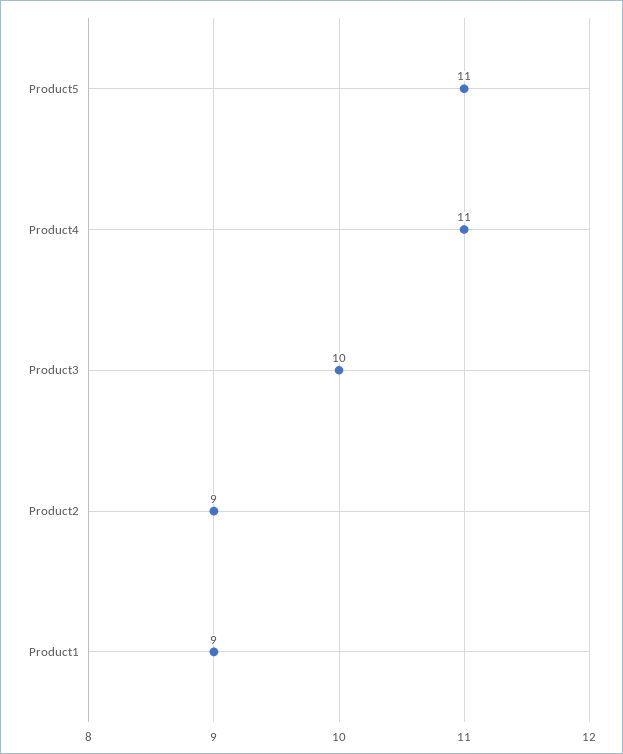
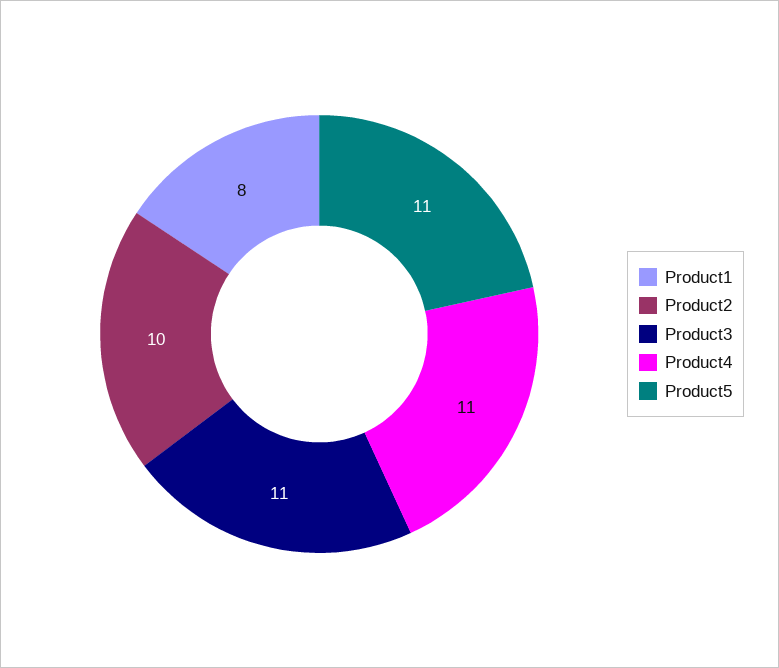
Product3: 10 -> 11
Product2: 9 -> 10
Product1: 9 -> 8

